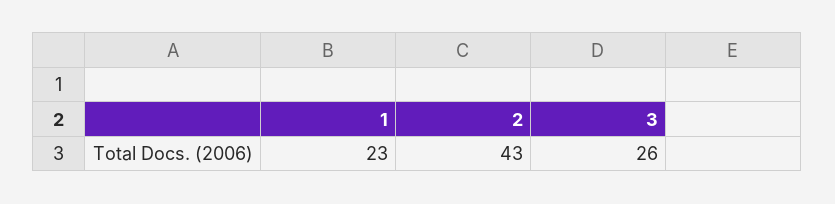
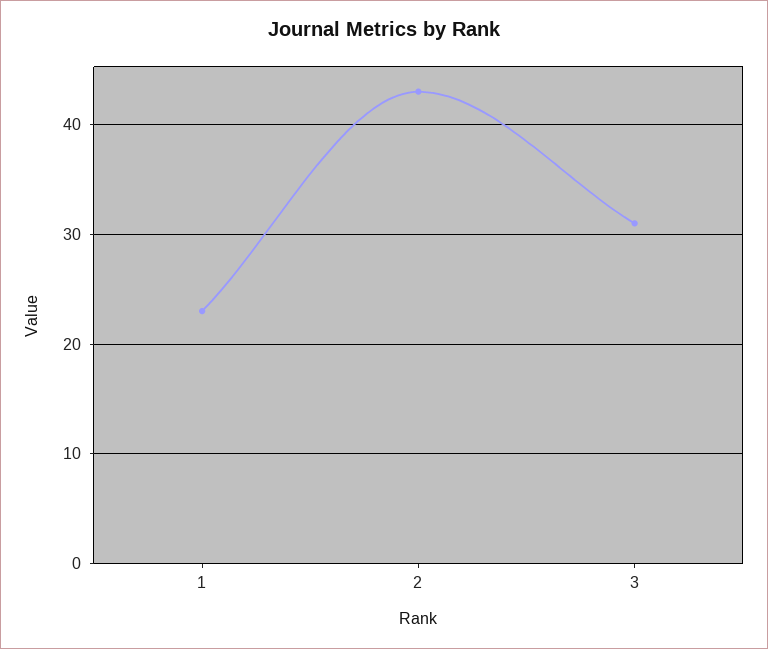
3: 26 -> 31

